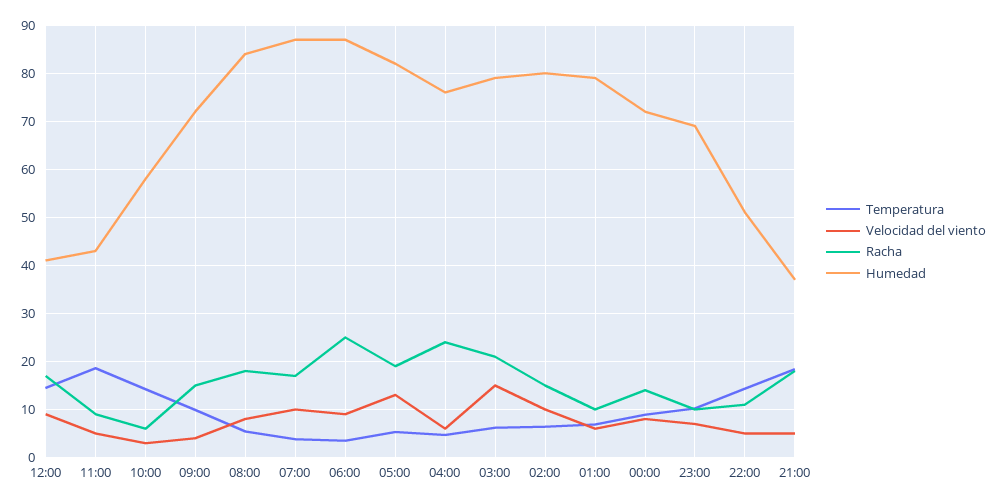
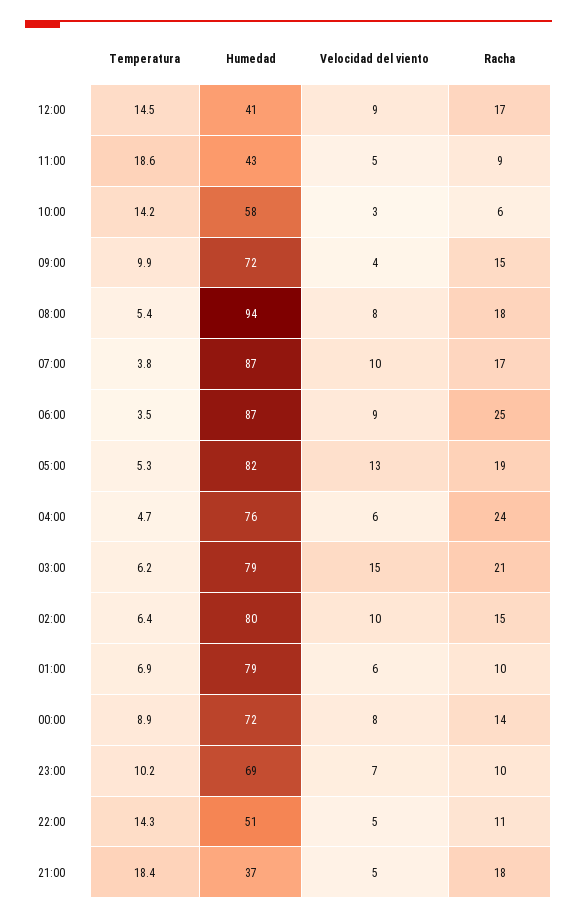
Humedad, 08:00: 84 -> 94

